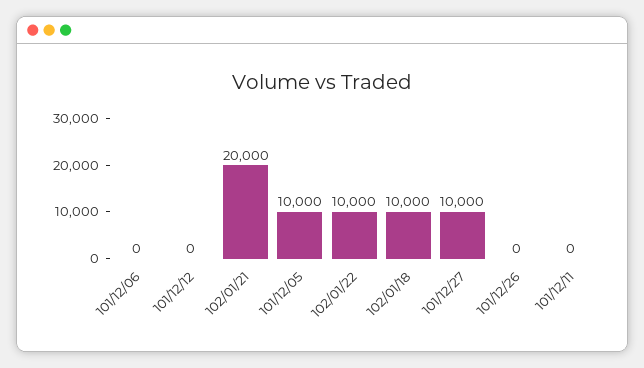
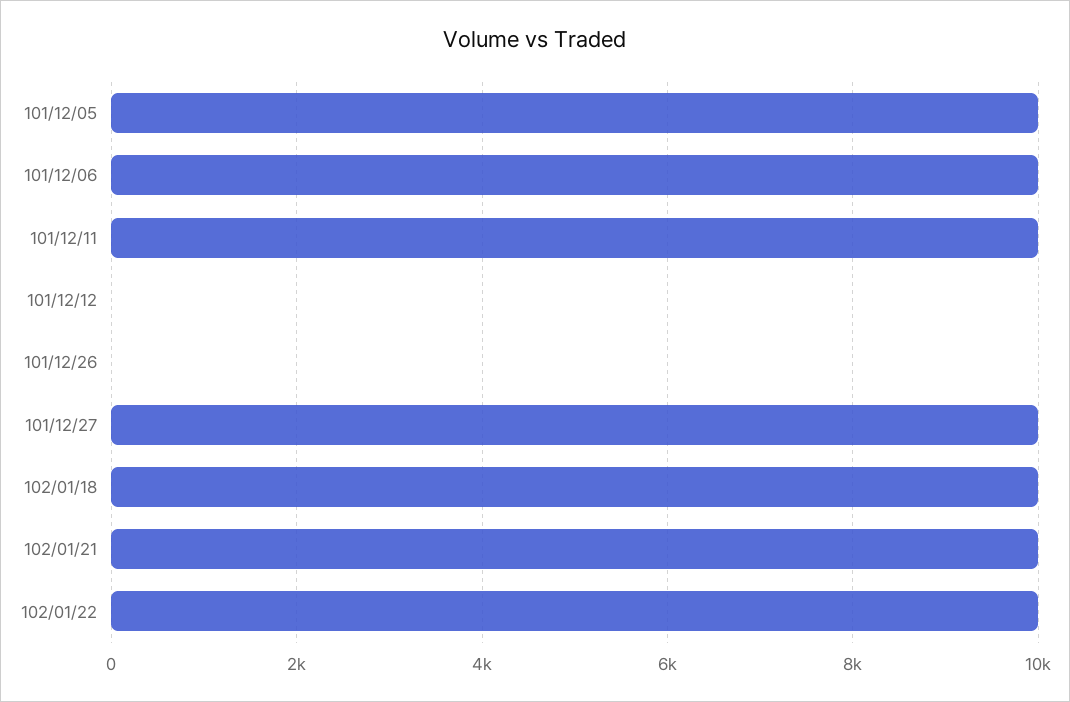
101/12/06: 0 -> 10000
102/01/21: 20000 -> 10000
101/12/11: 0 -> 10000

